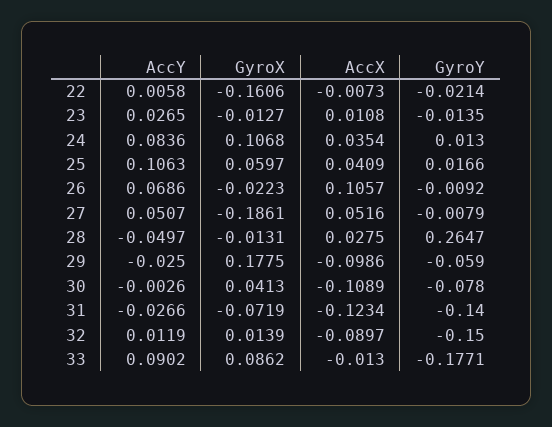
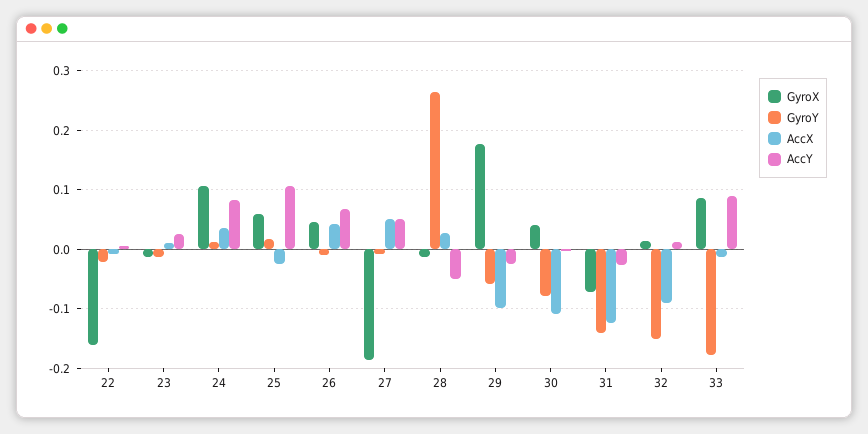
AccX, 25: 0.0409 -> -0.02
GyroX, 26: -0.0223 -> 0.04
AccX, 26: 0.1057 -> 0.04

